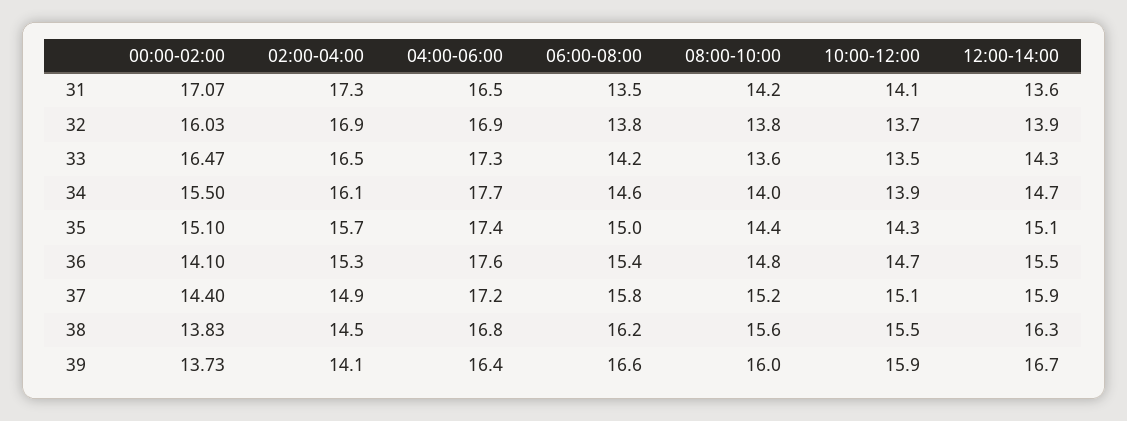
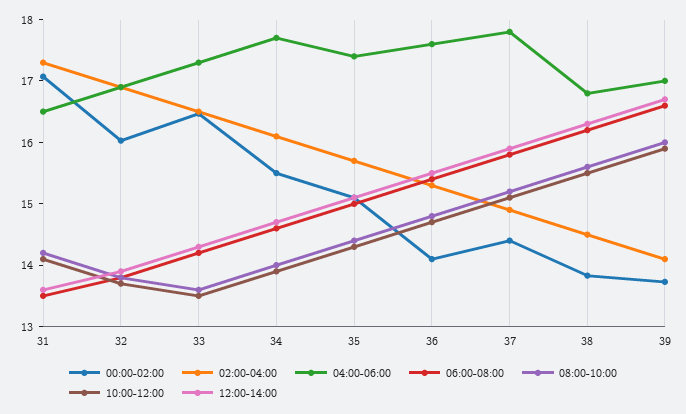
04:00-06:00, 37: 17.2 -> 17.8
04:00-06:00, 39: 16.4 -> 17

